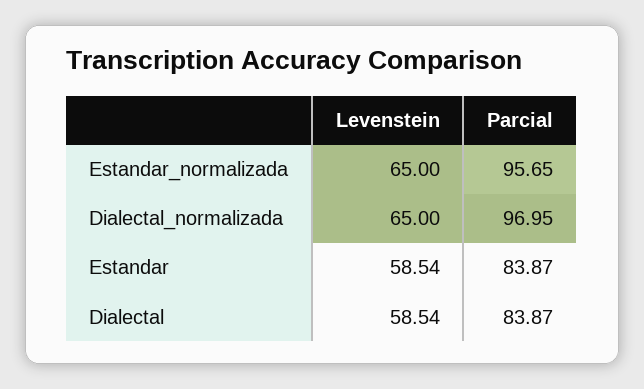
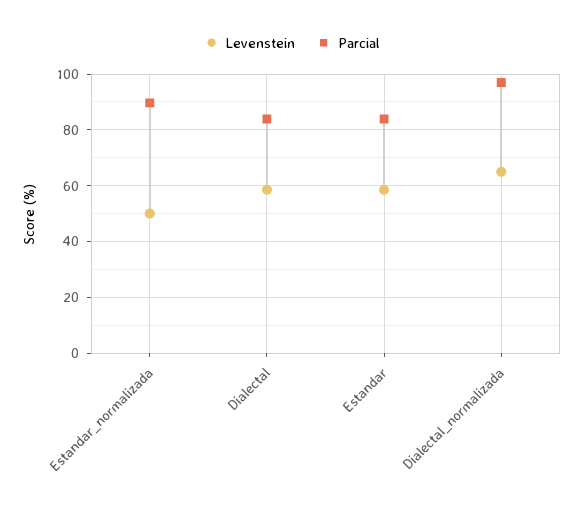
Levenstein, Estandar_normalizada: 65 -> 50
Parcial, Estandar_normalizada: 95.65 -> 90

